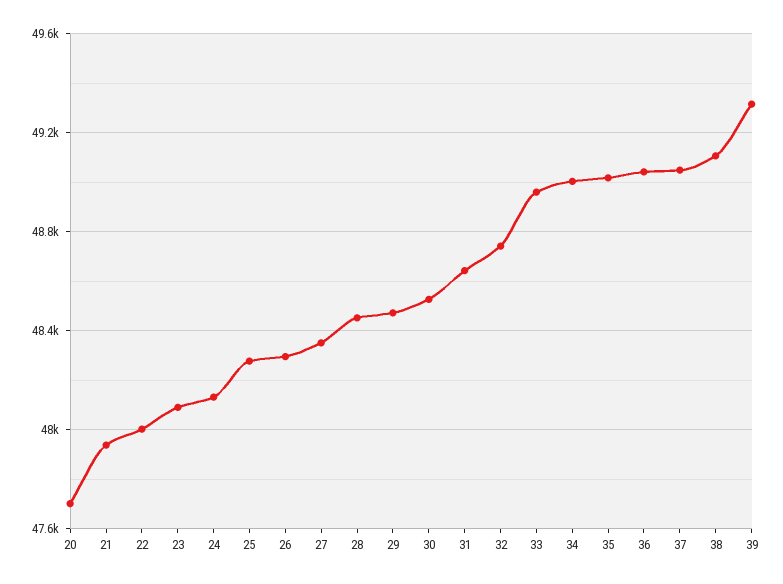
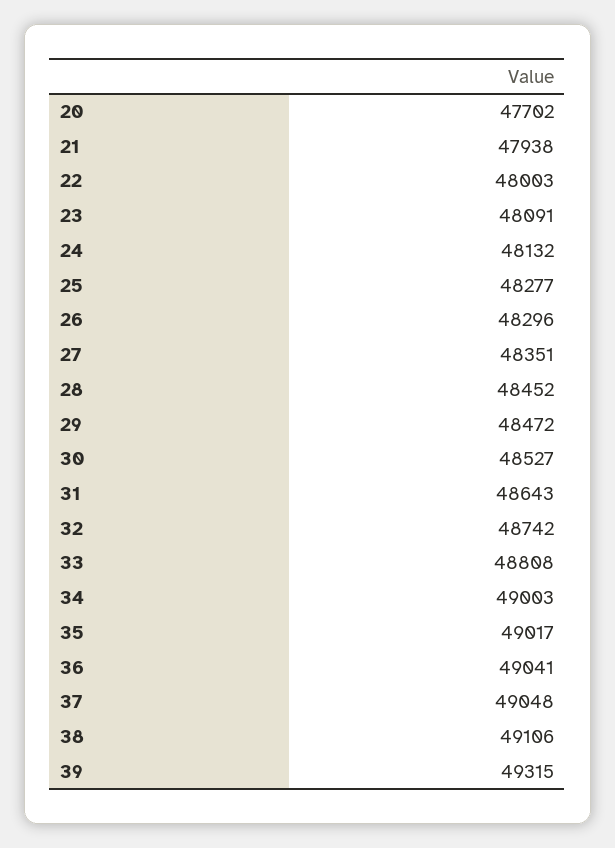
33: 48950 -> 48808

